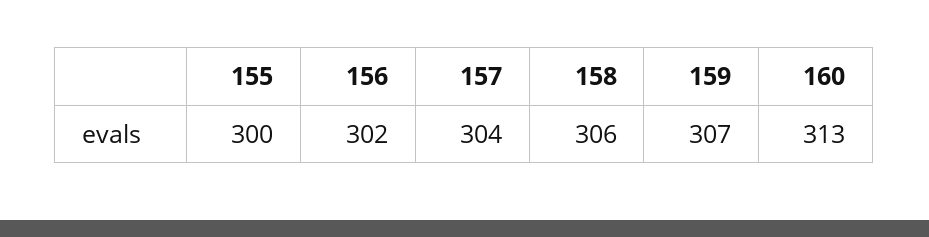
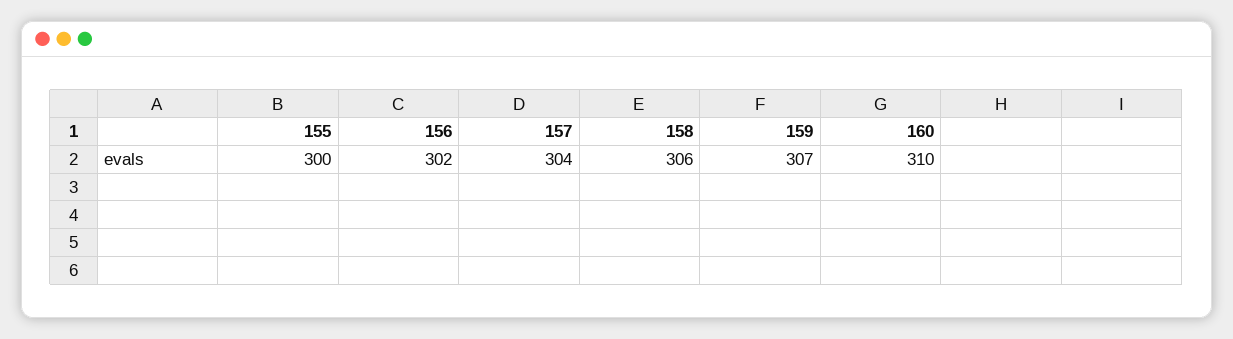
160: 313 -> 310

